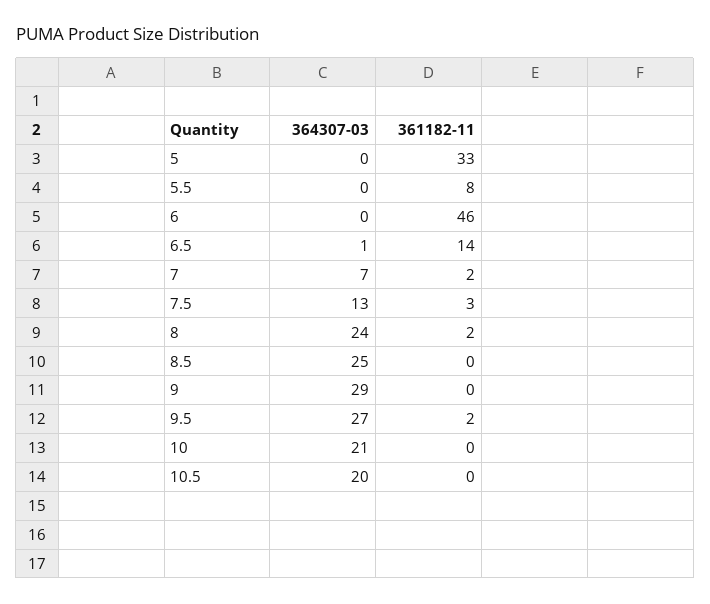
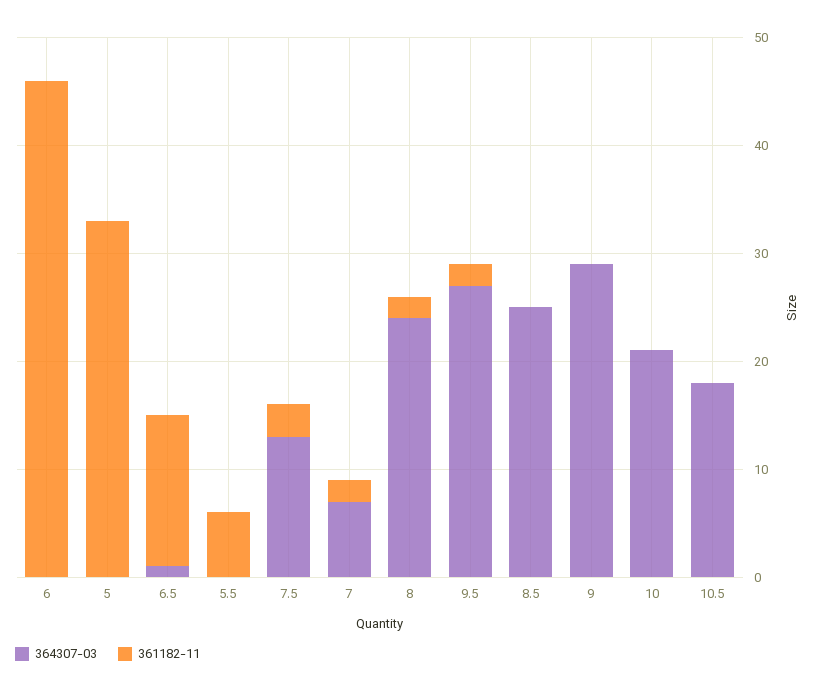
361182-11, 5.5: 8 -> 6
364307-03, 10.5: 20 -> 18

